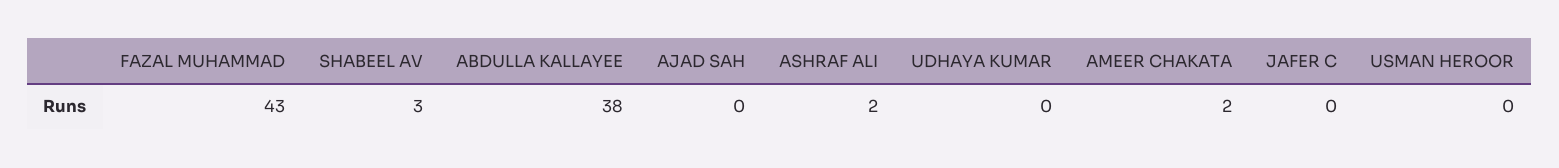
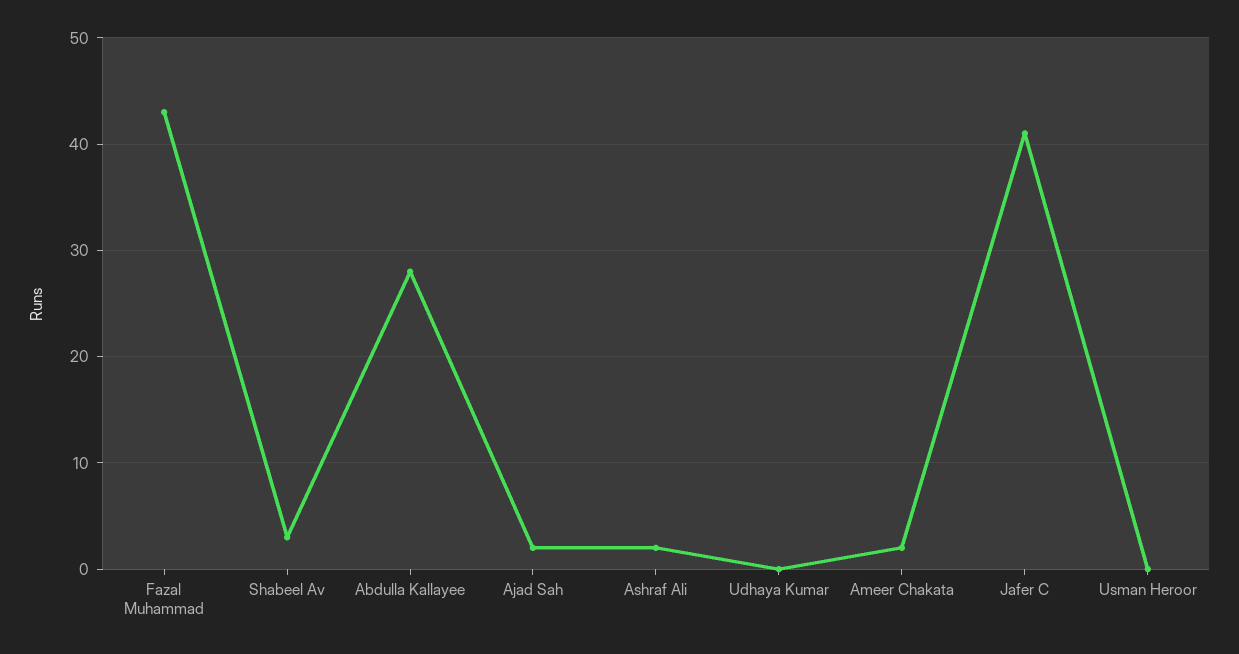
ABDULLA KALLAYEE: 38 -> 28
AJAD SAH: 0 -> 2
JAFER C: 0 -> 41

